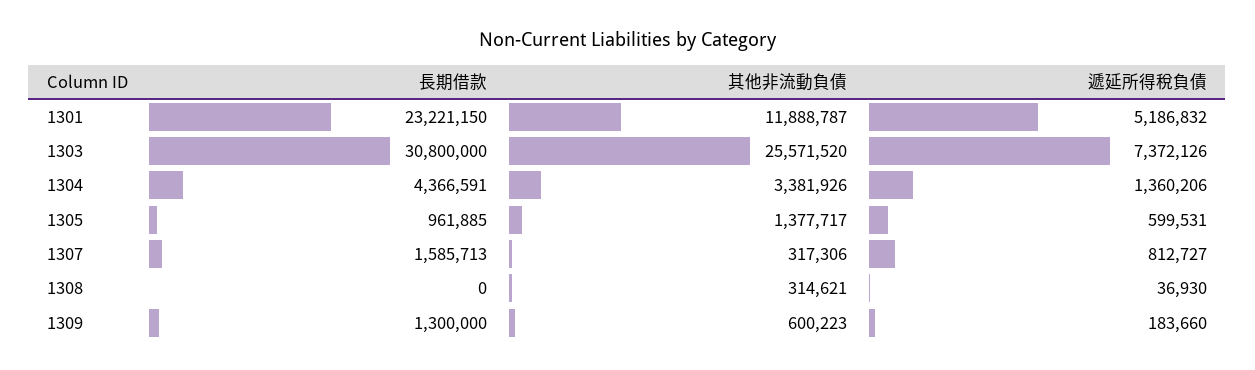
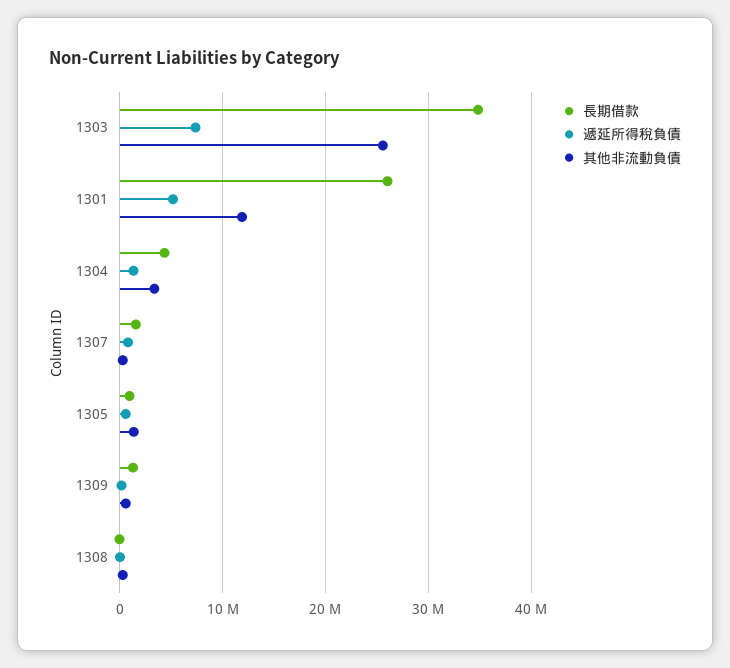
長期借款, 1301: 23221150 -> 26000000
長期借款, 1303: 30800000 -> 35000000

